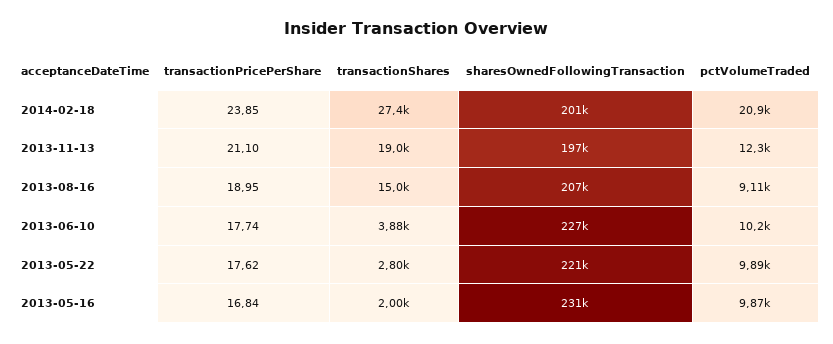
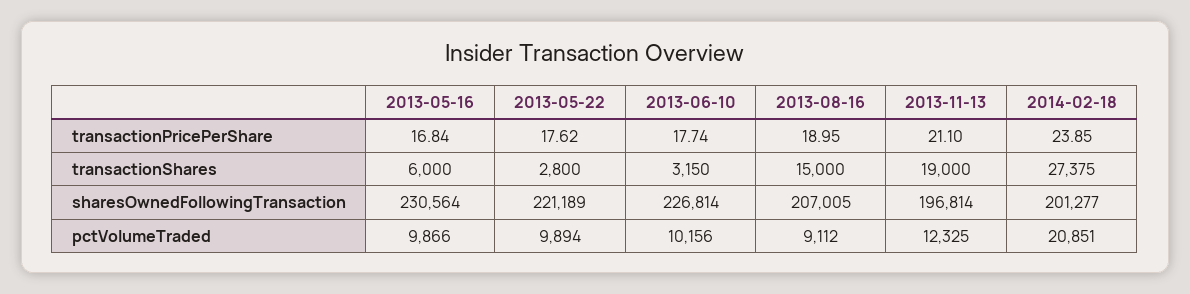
transactionShares, 2013-06-10: 3880 -> 3150
transactionShares, 2013-05-16: 2000 -> 6000

